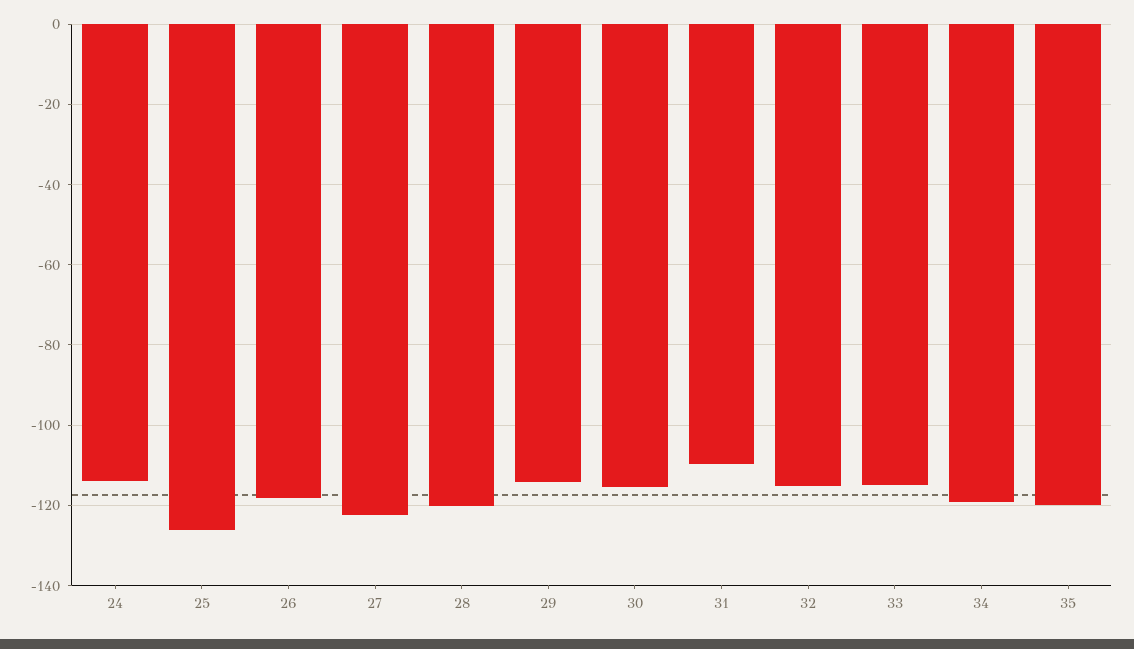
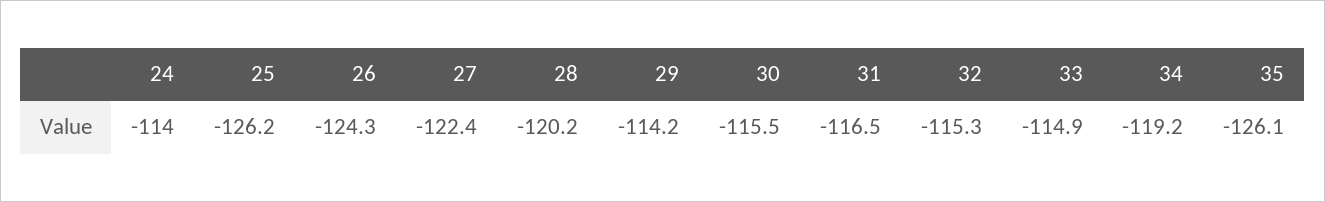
26: -118 -> -124.3
31: -110 -> -116.5
35: -120 -> -126.1

